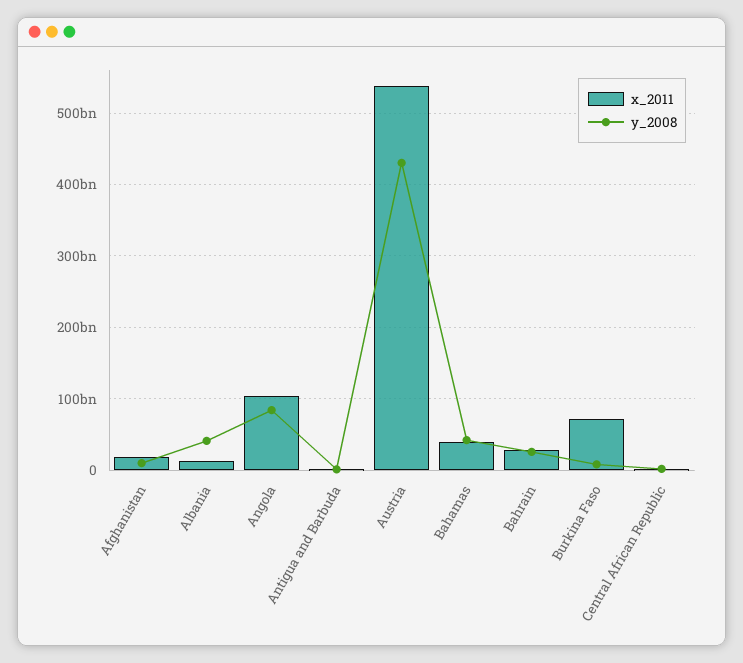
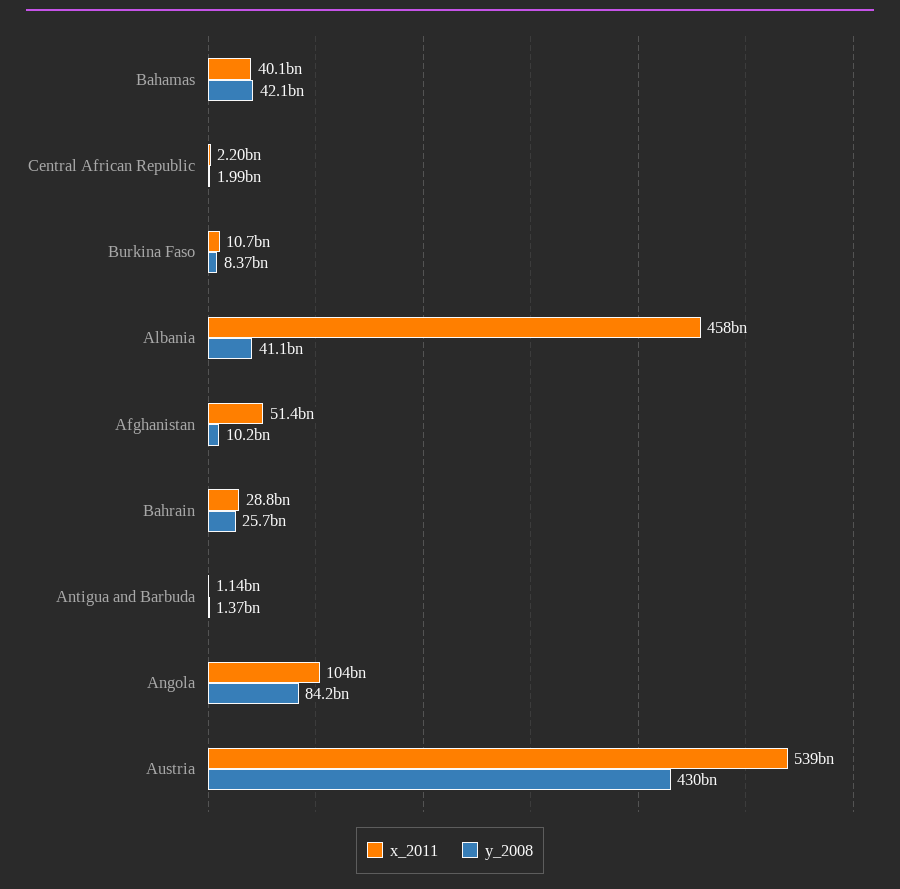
x_2011, Afghanistan: 20000000000 -> 51400000000
x_2011, Albania: 10000000000 -> 458000000000
x_2011, Burkina Faso: 70000000000 -> 10700000000

